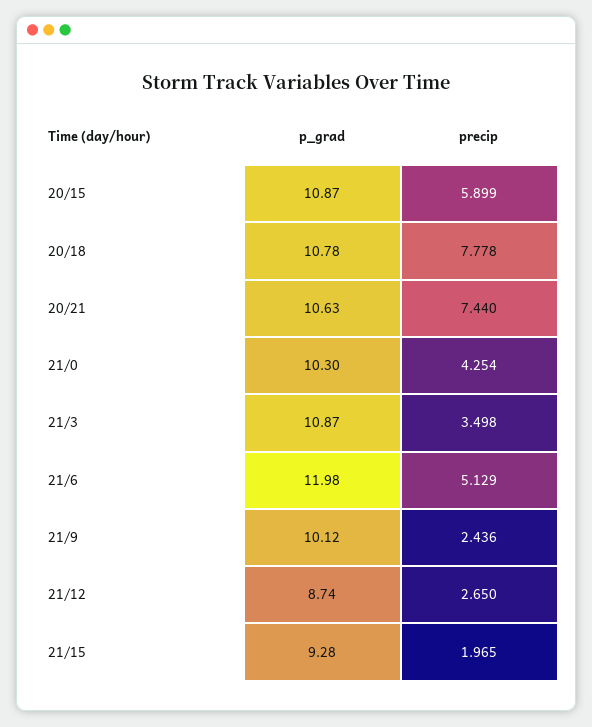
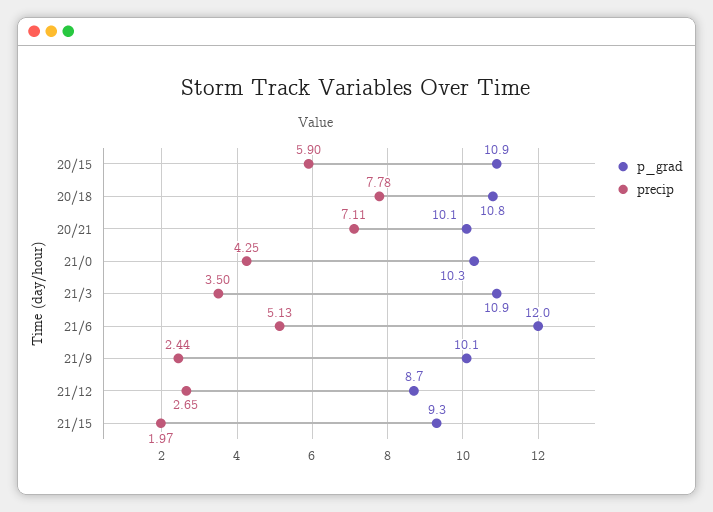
p_grad, 20/21: 10.63 -> 10.1
precip, 20/21: 7.44 -> 7.11

